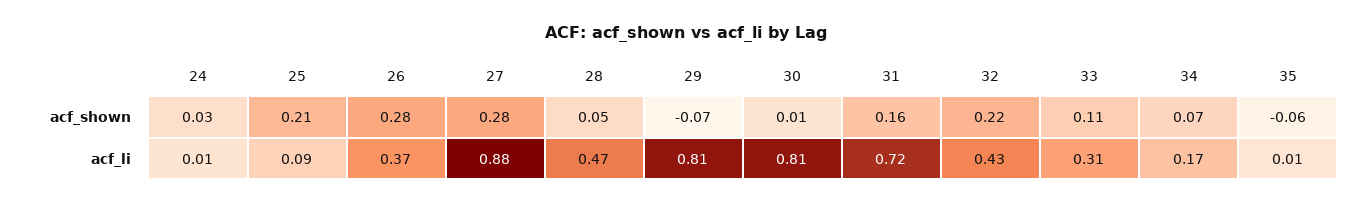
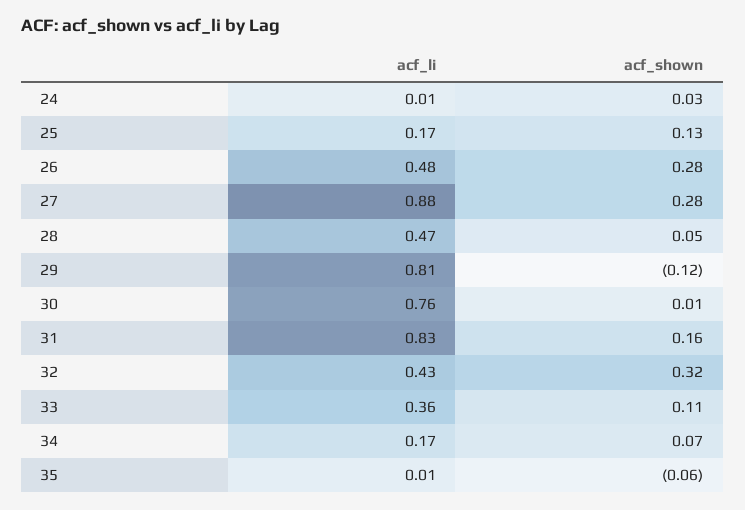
25, acf_shown: 0.21 -> 0.13
29, acf_shown: -0.07 -> -0.12
32, acf_shown: 0.22 -> 0.32
25, acf_li: 0.09 -> 0.17
26, acf_li: 0.37 -> 0.48
30, acf_li: 0.81 -> 0.76
31, acf_li: 0.72 -> 0.83
33, acf_li: 0.31 -> 0.36

